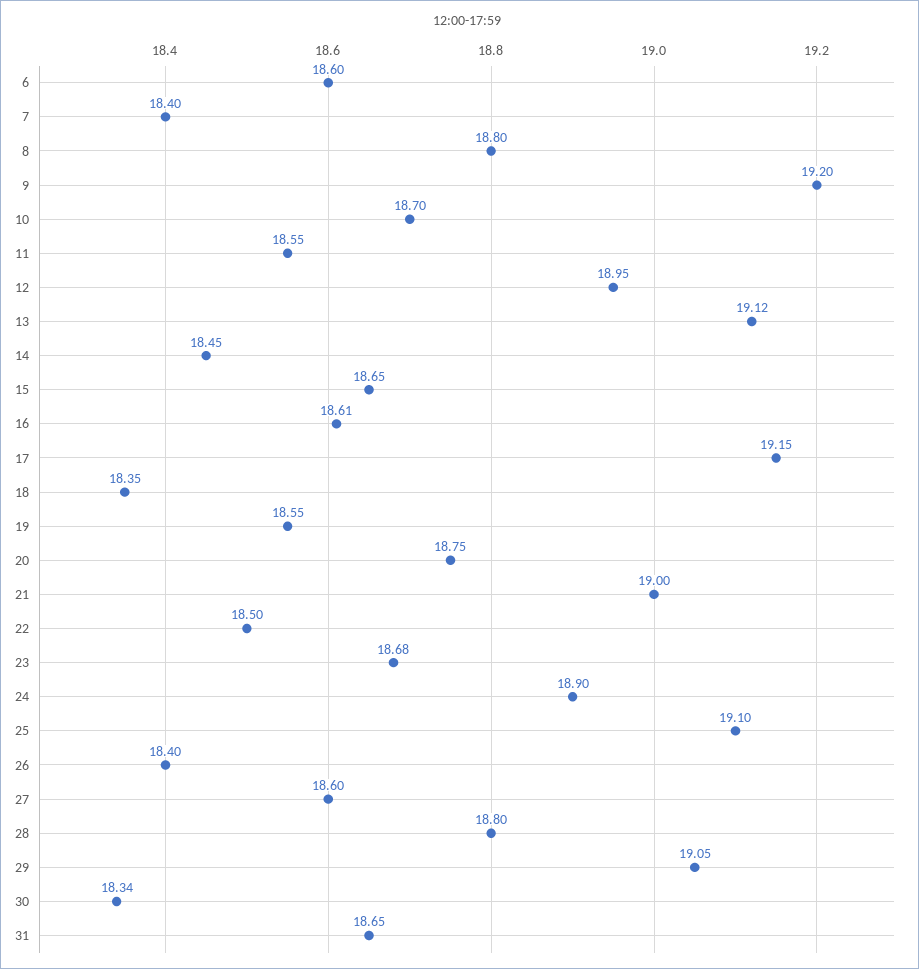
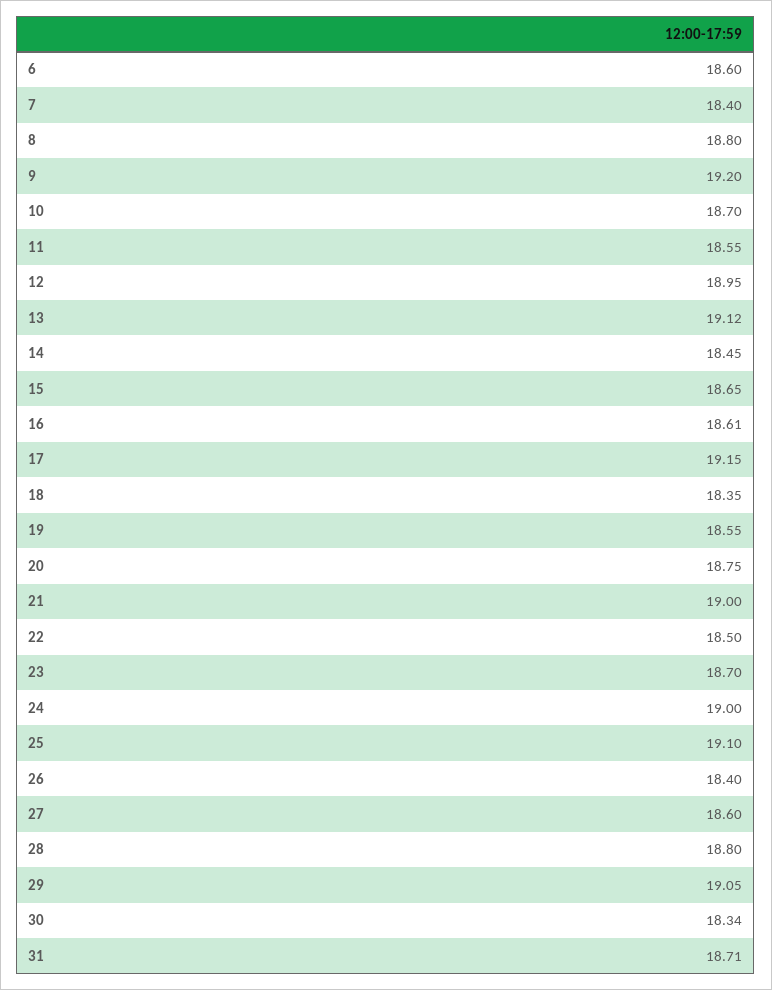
23: 18.68 -> 18.7
24: 18.9 -> 19
31: 18.65 -> 18.71

